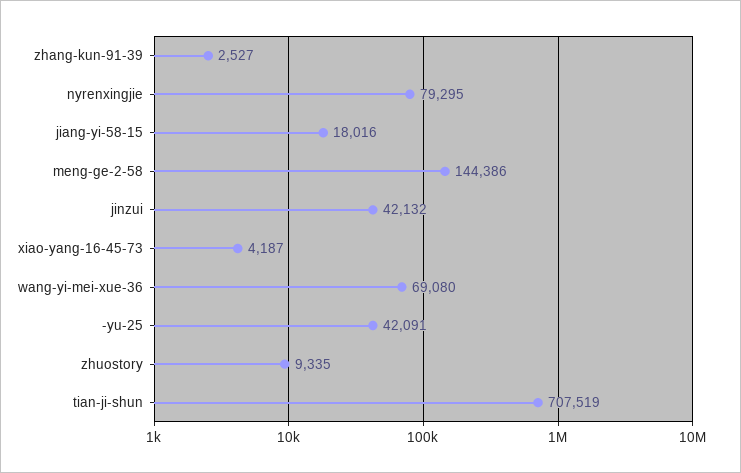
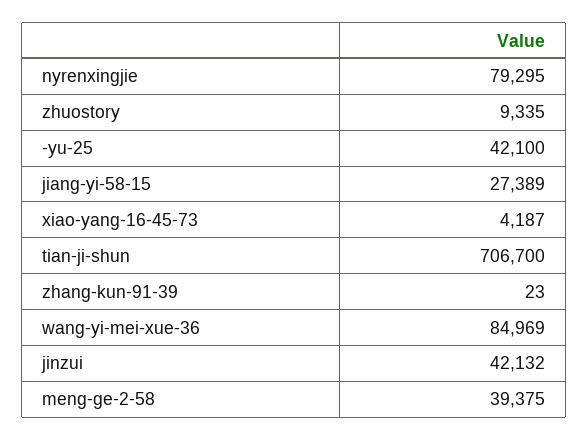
zhang-kun-91-39: 2527 -> 23
jiang-yi-58-15: 18016 -> 27389
meng-ge-2-58: 144386 -> 39375
wang-yi-mei-xue-36: 69080 -> 84969
-yu-25: 42091 -> 42100
tian-ji-shun: 707519 -> 706700

